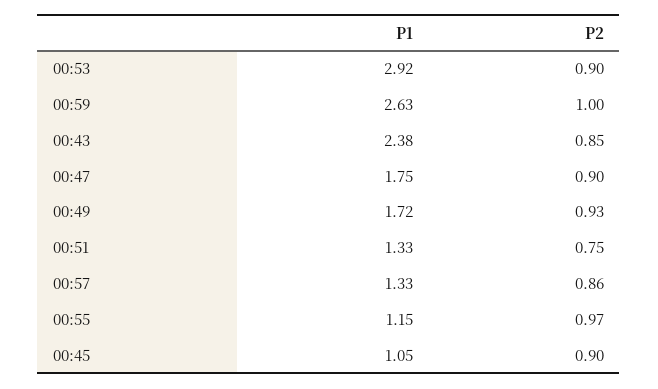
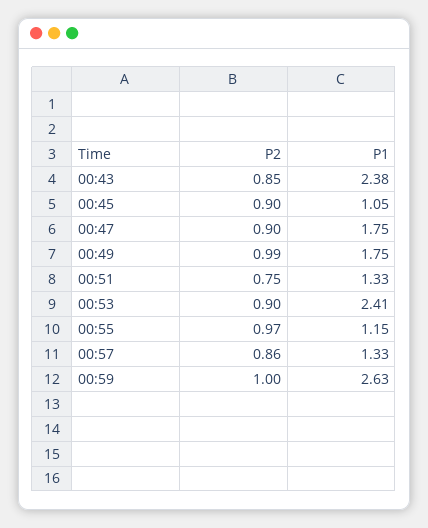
P1, 00:53: 2.92 -> 2.41
P1, 00:49: 1.72 -> 1.75
P2, 00:49: 0.93 -> 0.99

